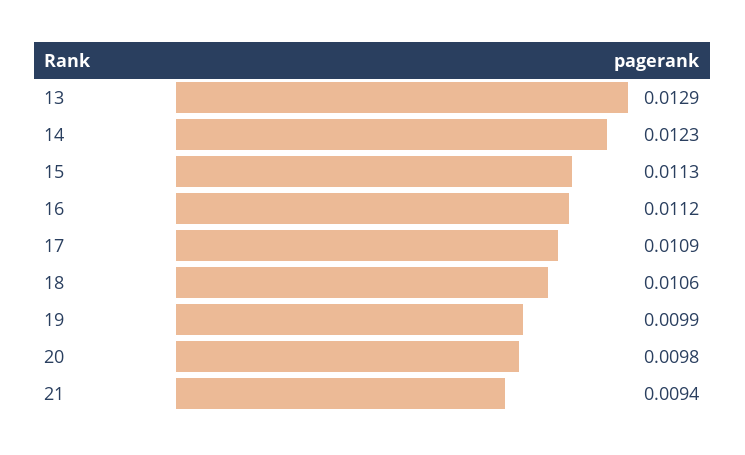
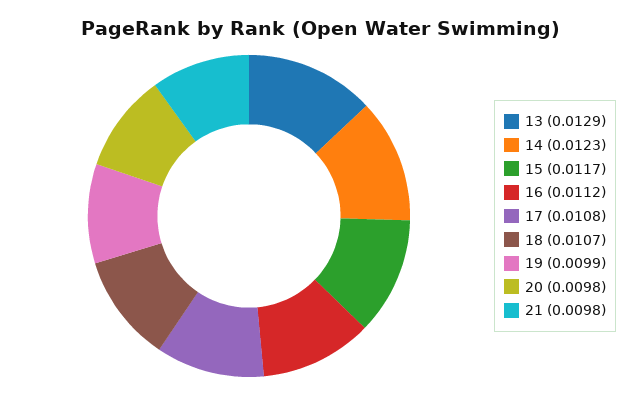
15: 0.0113 -> 0.0117
17: 0.0109 -> 0.0108
18: 0.0106 -> 0.0107
21: 0.0094 -> 0.0098

